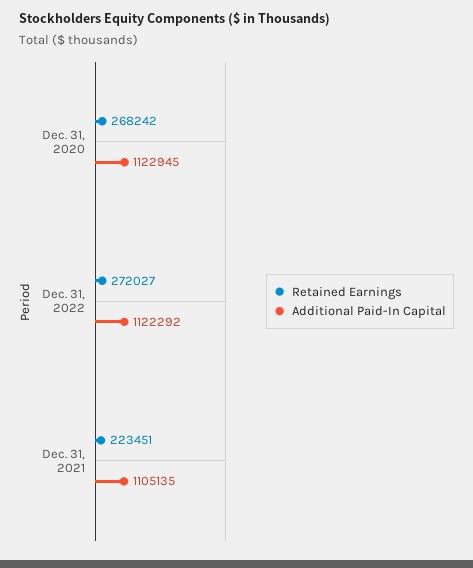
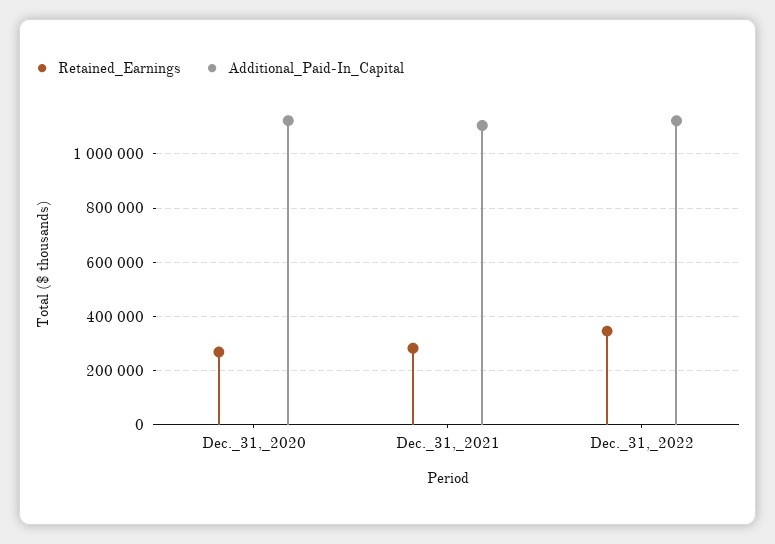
Retained Earnings, Dec. 31, 2022: 272027 -> 350000
Retained Earnings, Dec. 31, 2021: 223451 -> 275000

